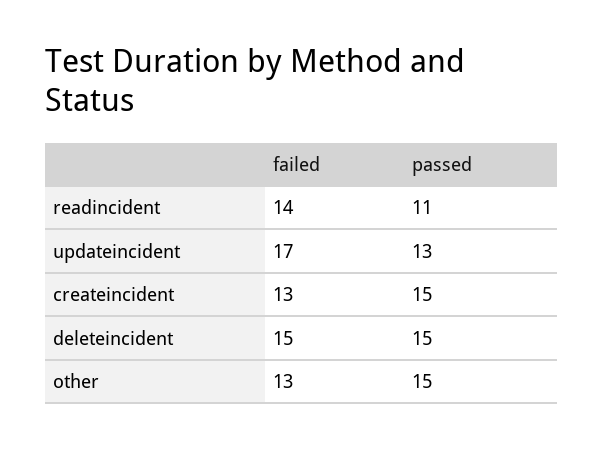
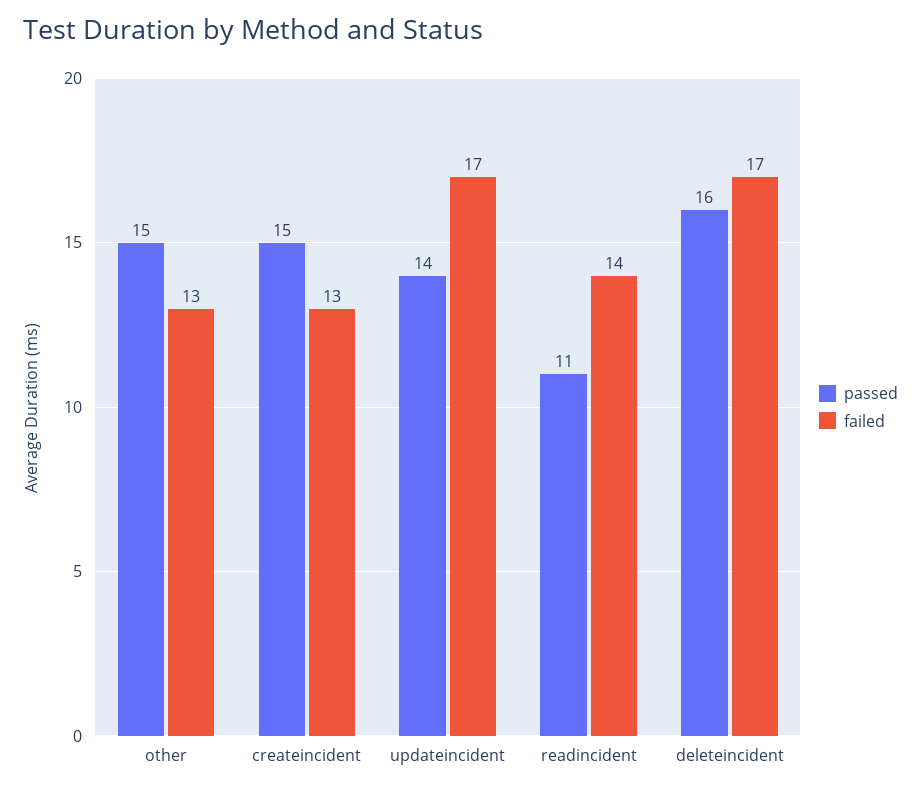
passed, updateincident: 13 -> 14
failed, deleteincident: 15 -> 17
passed, deleteincident: 15 -> 16

